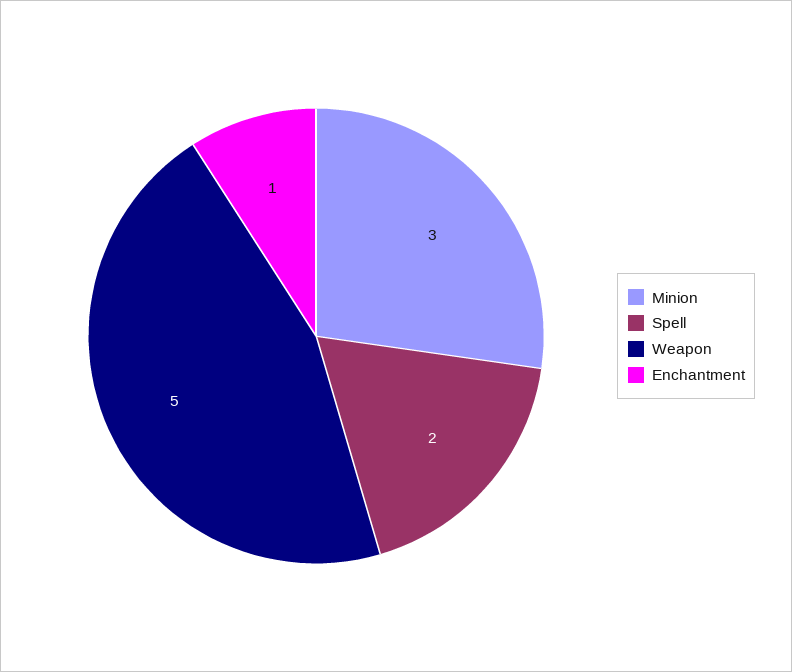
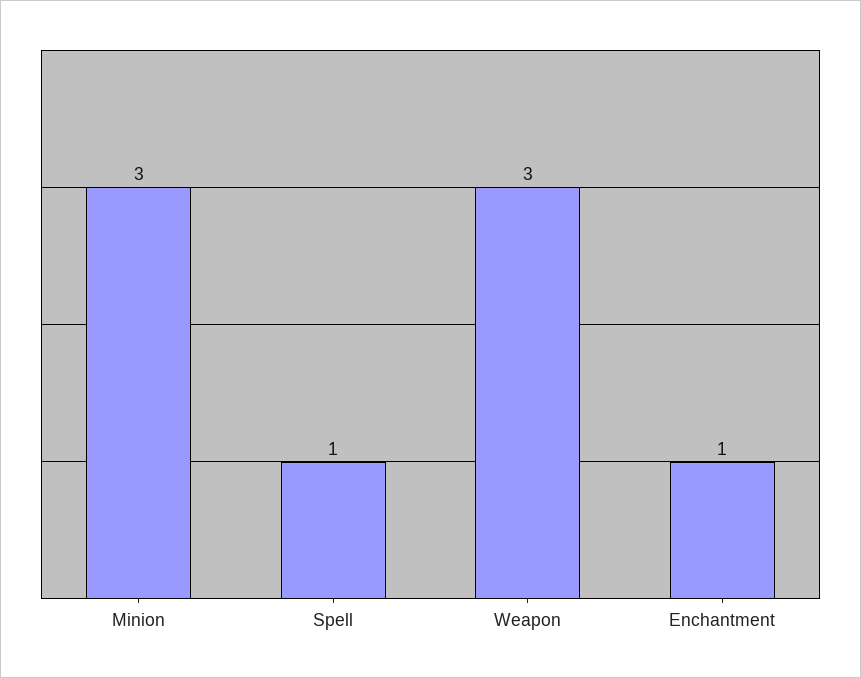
Spell: 2 -> 1
Weapon: 5 -> 3

